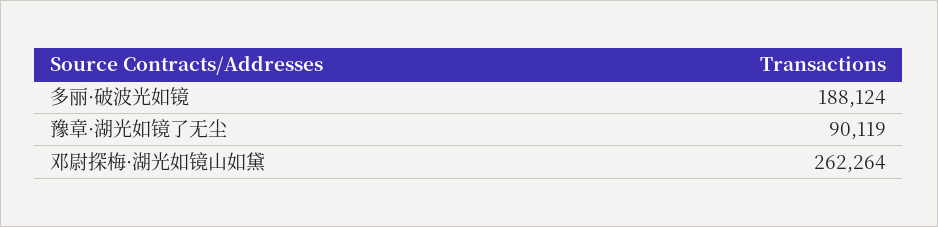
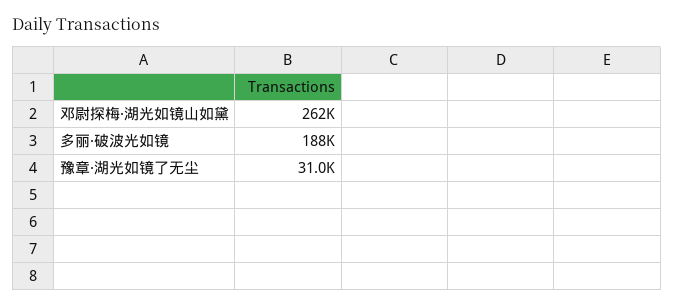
豫章·湖光如镜了无尘: 90119 -> 31000

